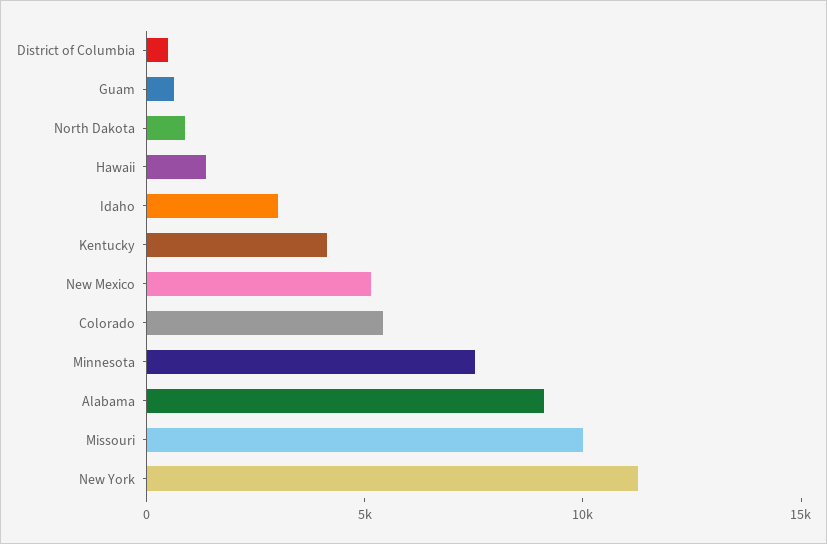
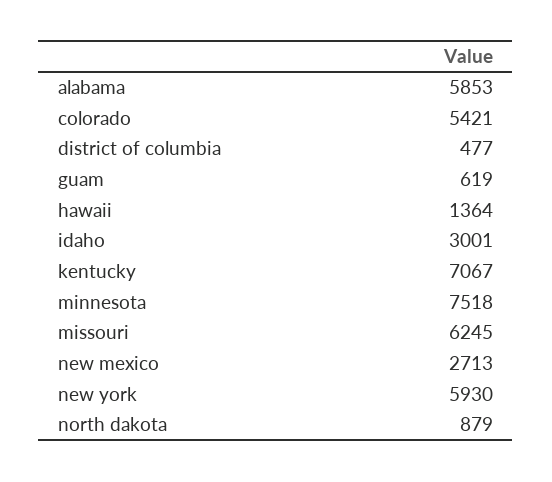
Kentucky: 4000 -> 7067
New Mexico: 5000 -> 2713
Alabama: 9000 -> 5853
Missouri: 10000 -> 6245
New York: 11000 -> 5930

